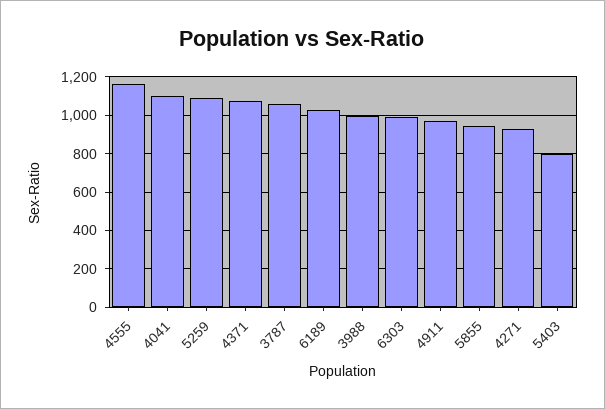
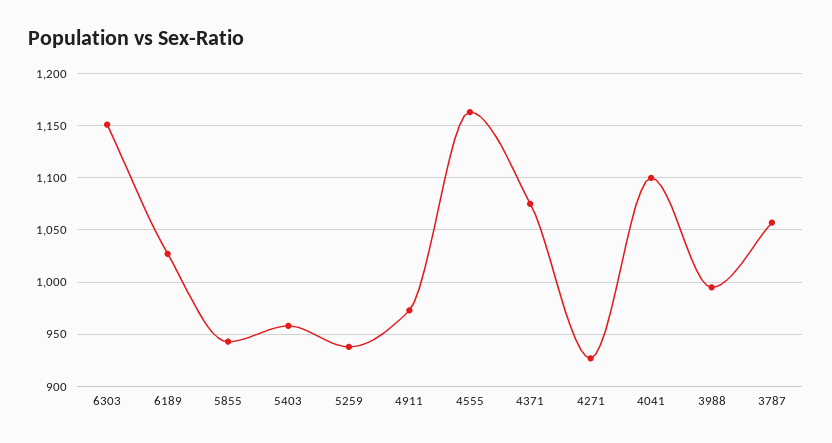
5259: 1100 -> 940
6303: 1000 -> 1150
5403: 800 -> 960

